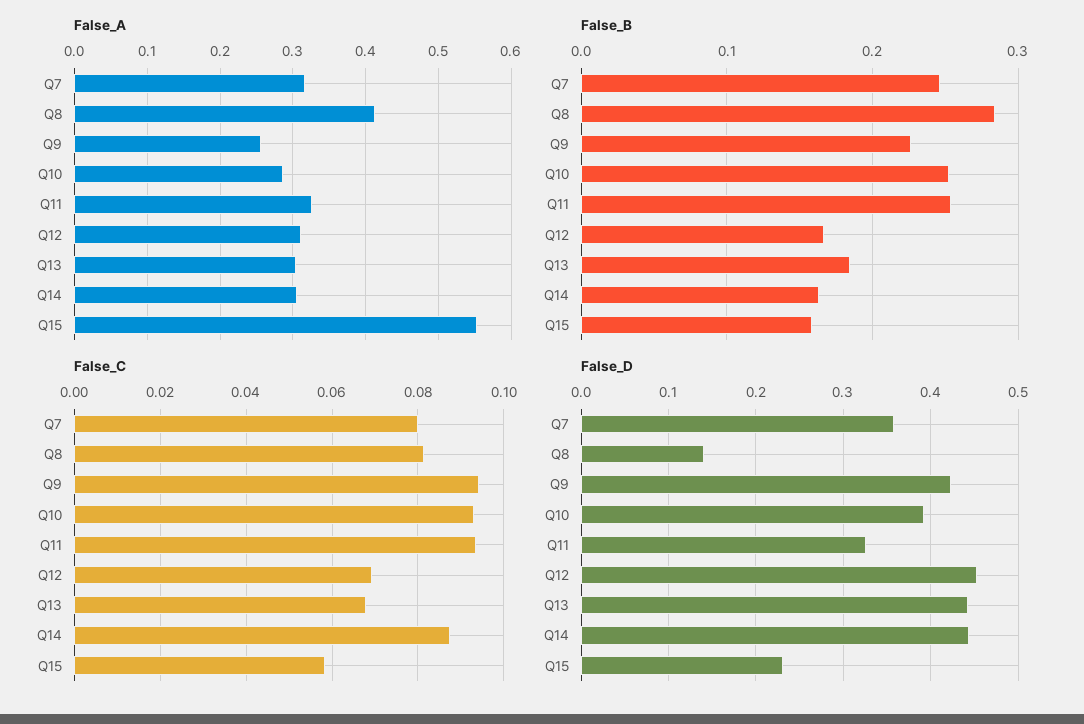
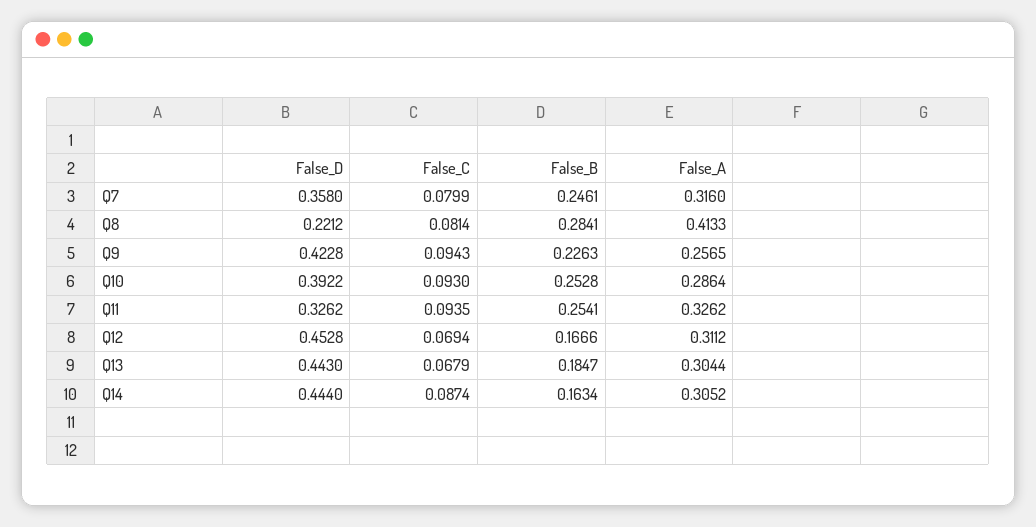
False_A, Q15: 0.55 -> none
False_B, Q15: 0.16 -> none
False_C, Q15: 0.058 -> none
False_D, Q8: 0.14 -> 0.2212
False_D, Q15: 0.23 -> none

